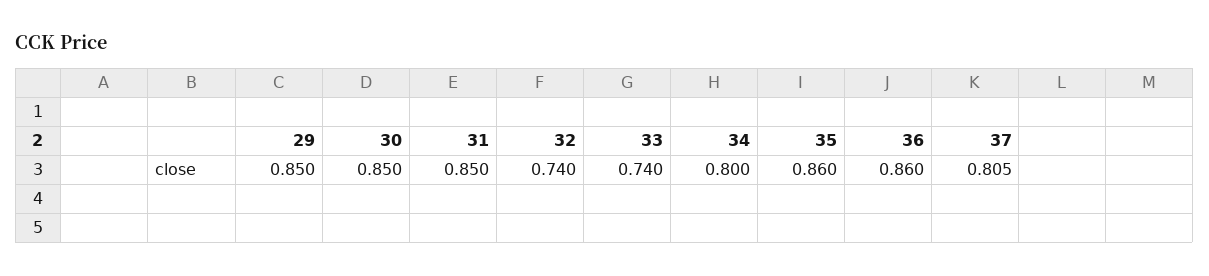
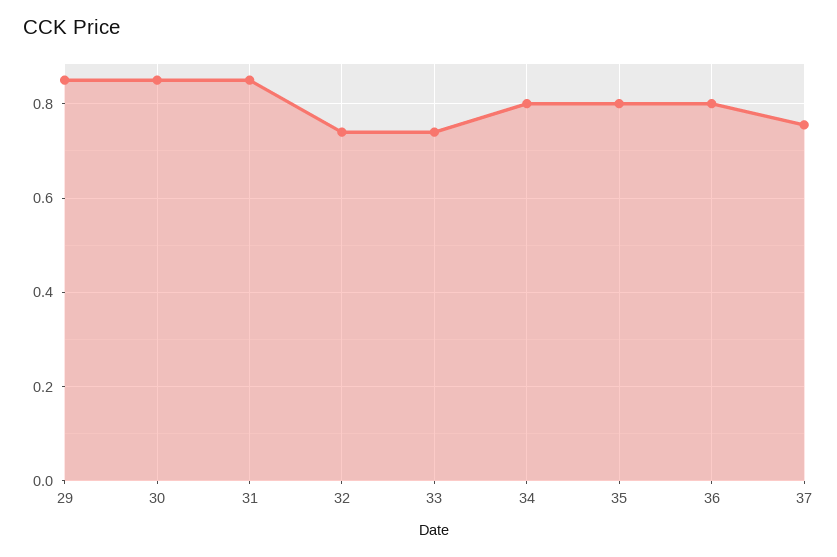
35: 0.86 -> 0.8
36: 0.86 -> 0.8
37: 0.805 -> 0.76

